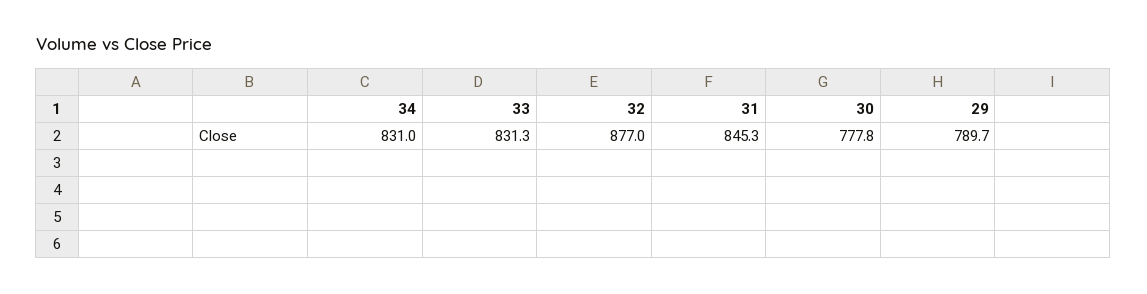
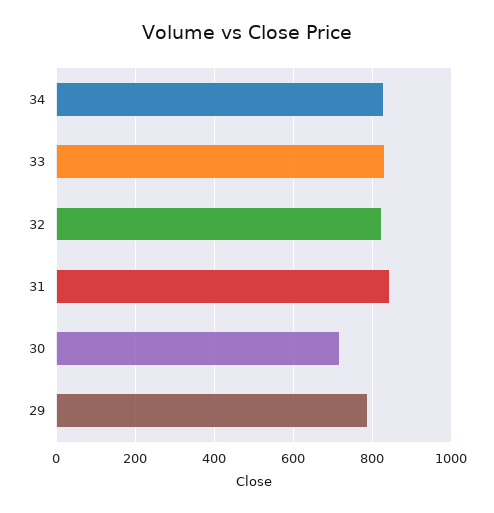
32: 877 -> 820
30: 777.8 -> 720

